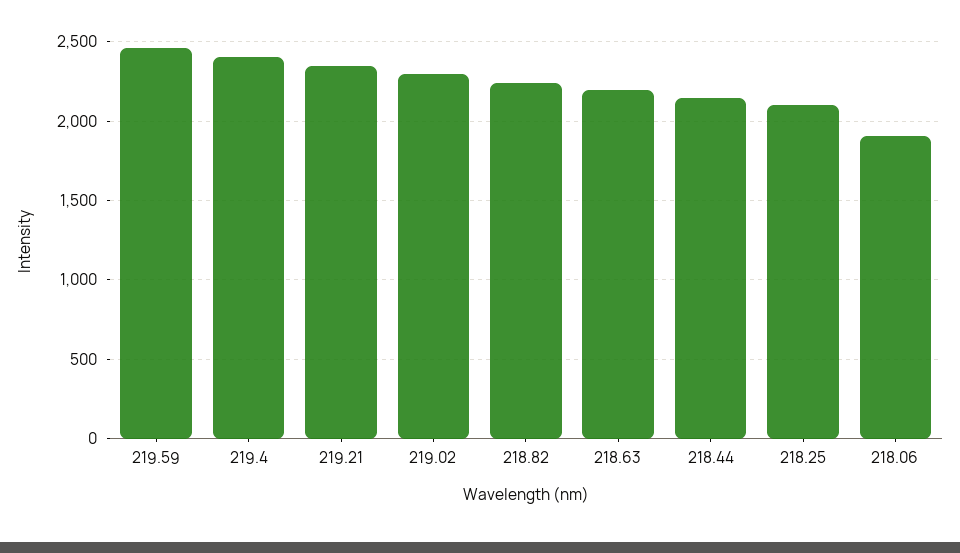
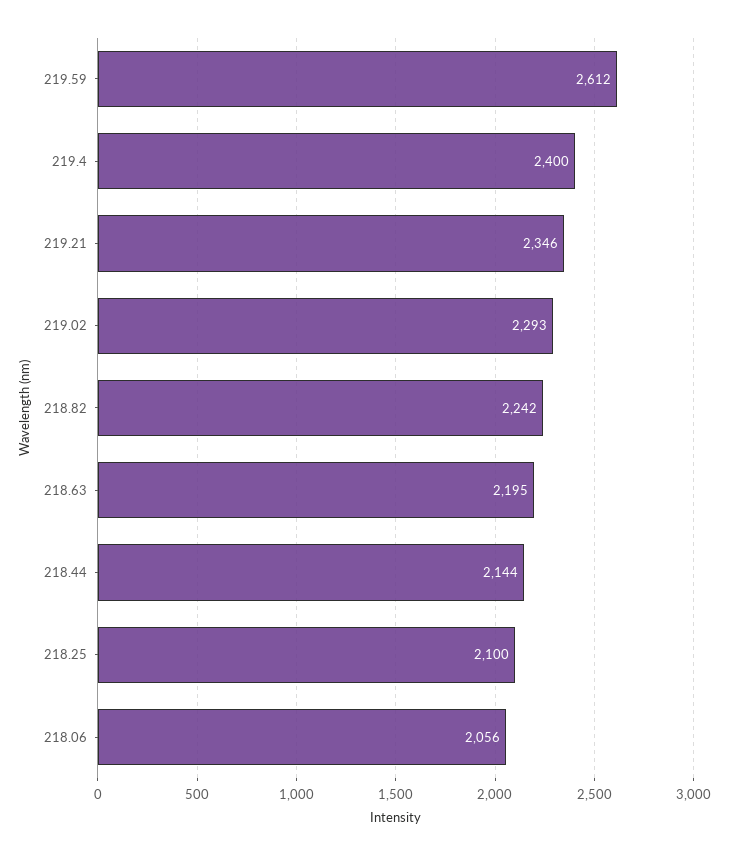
219.59: 2450 -> 2612
218.06: 1900 -> 2056

